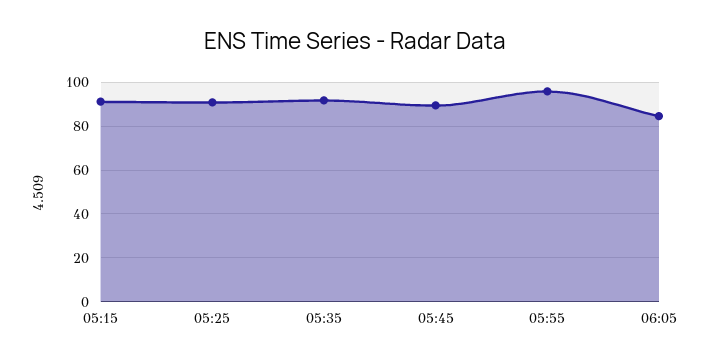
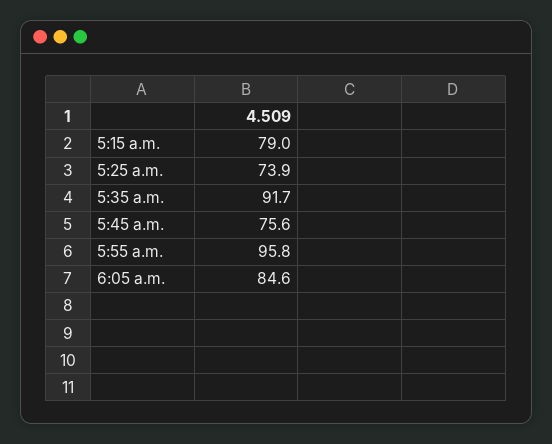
05:15: 90 -> 79
05:25: 90 -> 73.9
05:45: 90 -> 75.6

